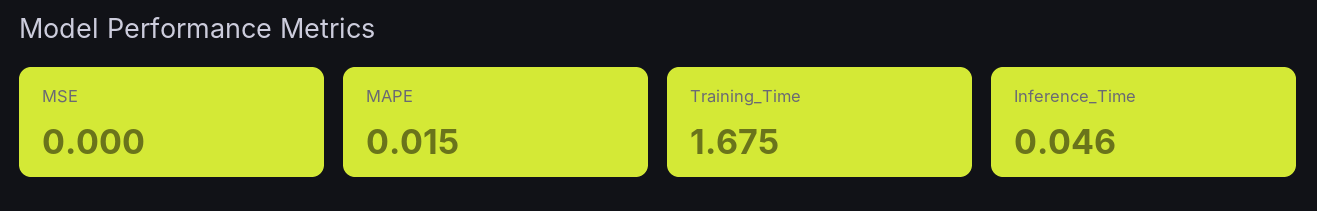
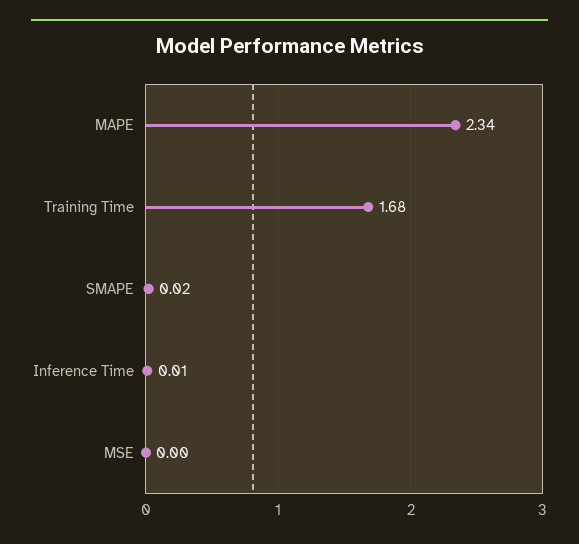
MAPE: 0.015 -> 2.34
Inference_Time: 0.046 -> 0.01
SMAPE: none -> 0.02

